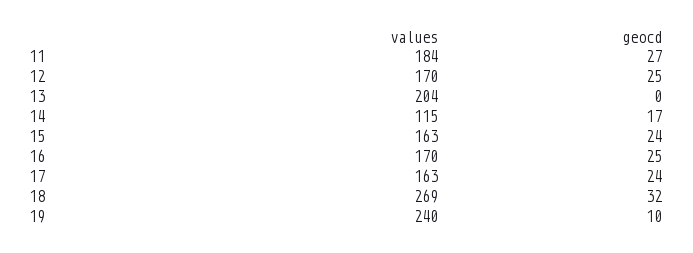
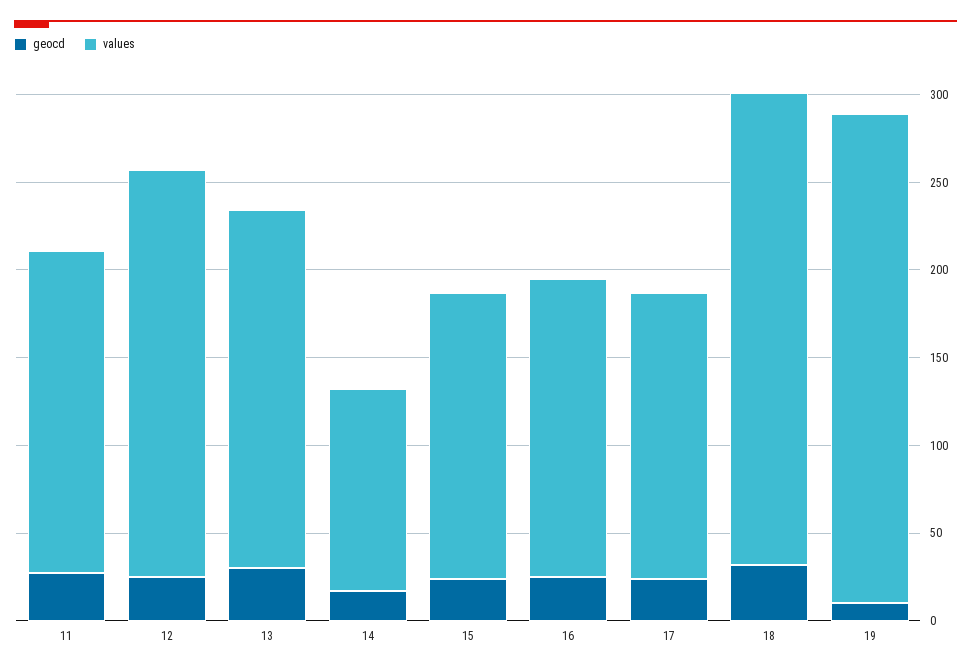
values, 12: 170 -> 230
geocd, 13: 0 -> 30
values, 19: 240 -> 280

